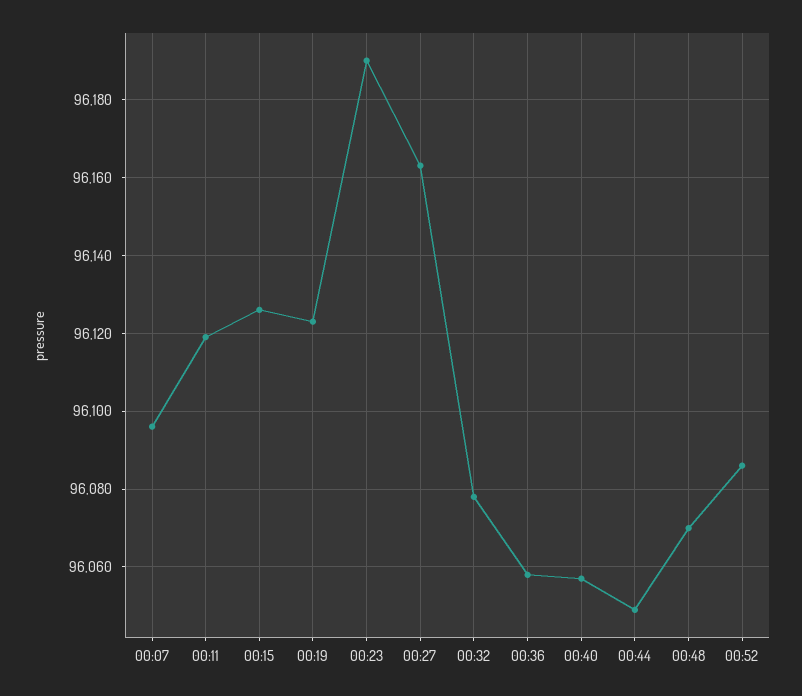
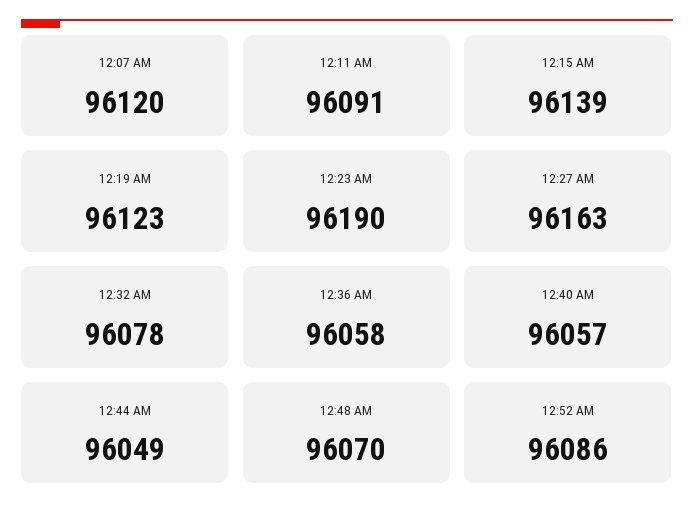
00:07: 96095 -> 96120
00:11: 96120 -> 96091
00:15: 96125 -> 96139

